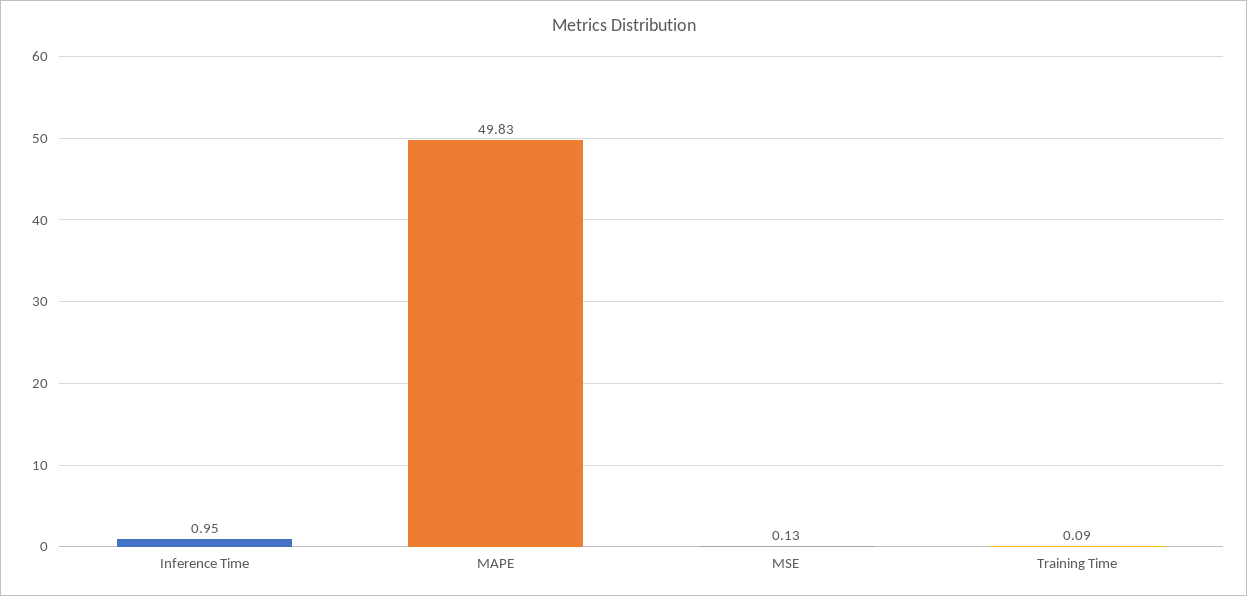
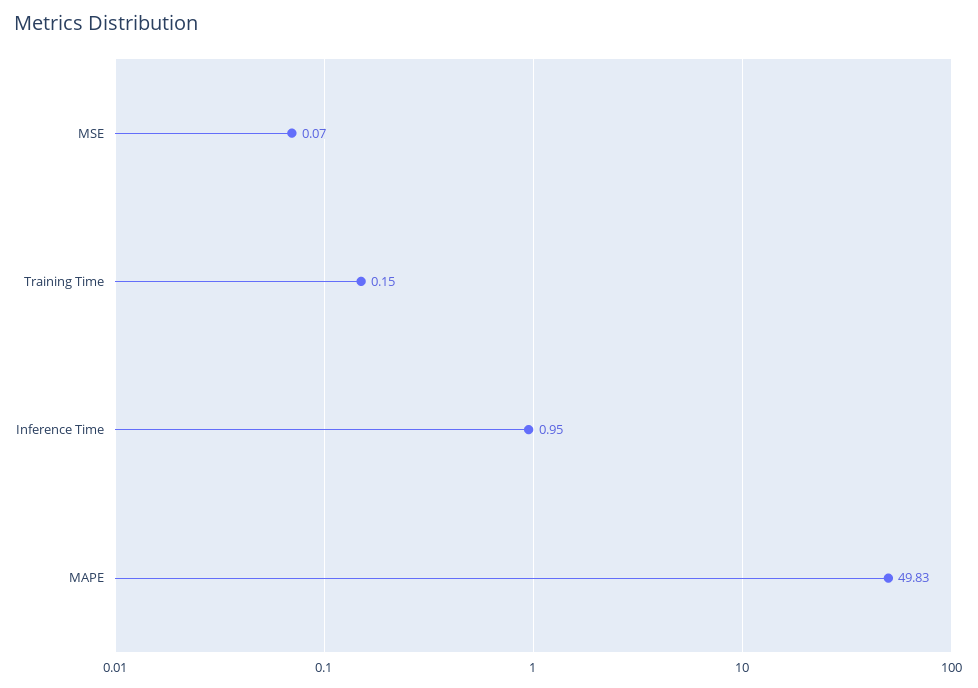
MSE: 0.13 -> 0.07
Training Time: 0.09 -> 0.15

